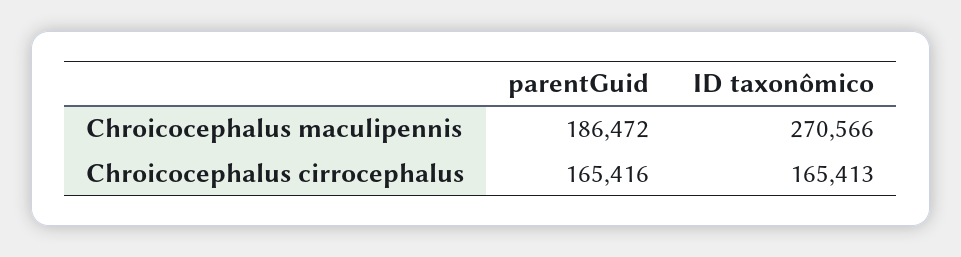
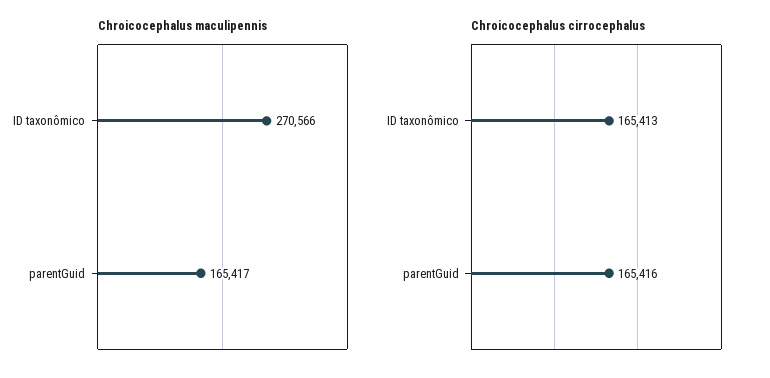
Chroicocephalus maculipennis, parentGuid: 186472 -> 165417

